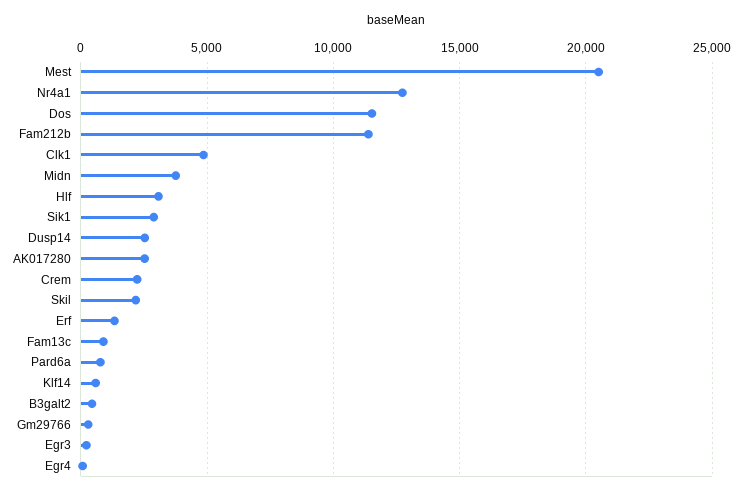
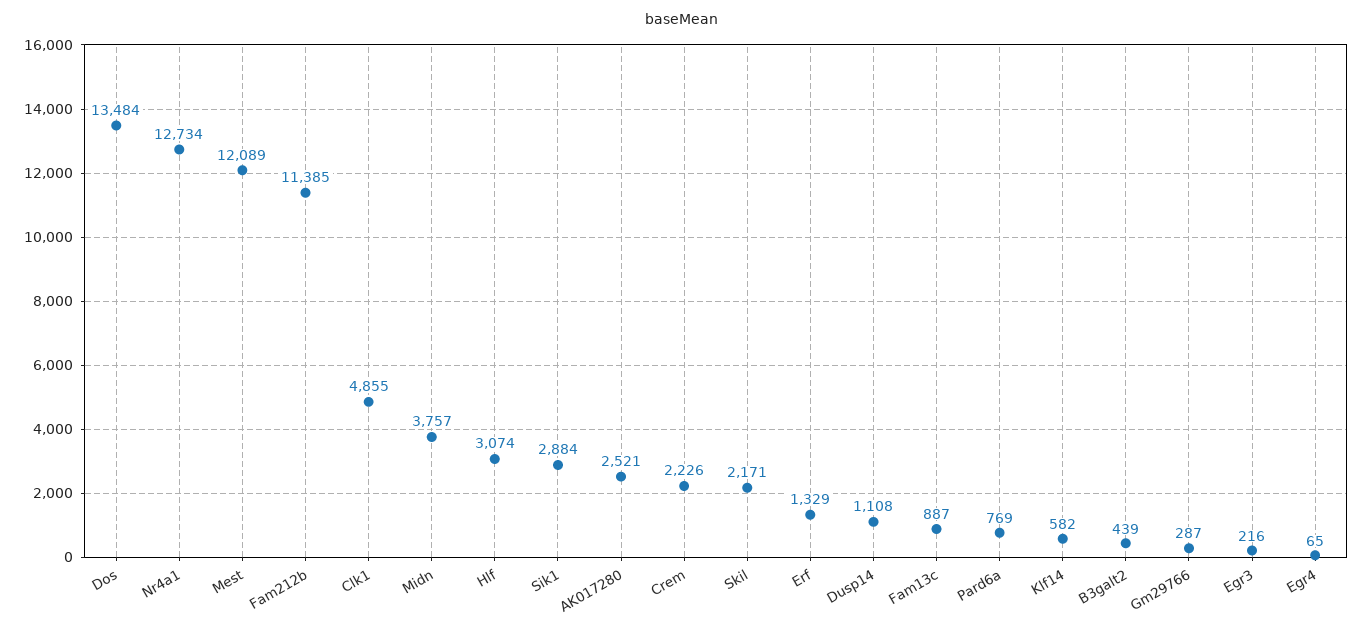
Mest: 20500 -> 12089
Dos: 11500 -> 13484
Dusp14: 2500 -> 1108

